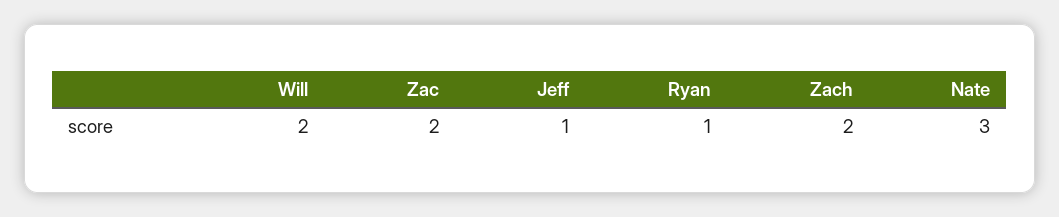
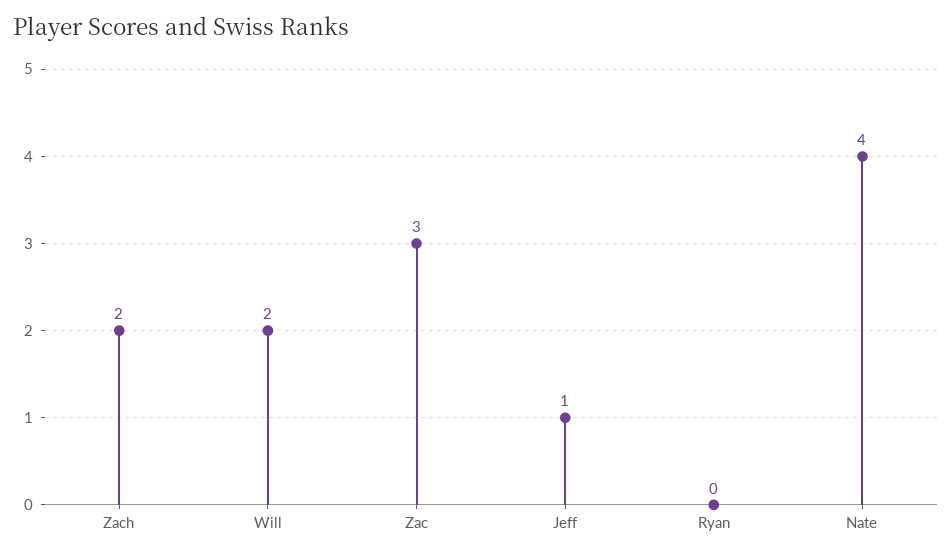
Zac: 2 -> 3
Ryan: 1 -> 0
Nate: 3 -> 4

